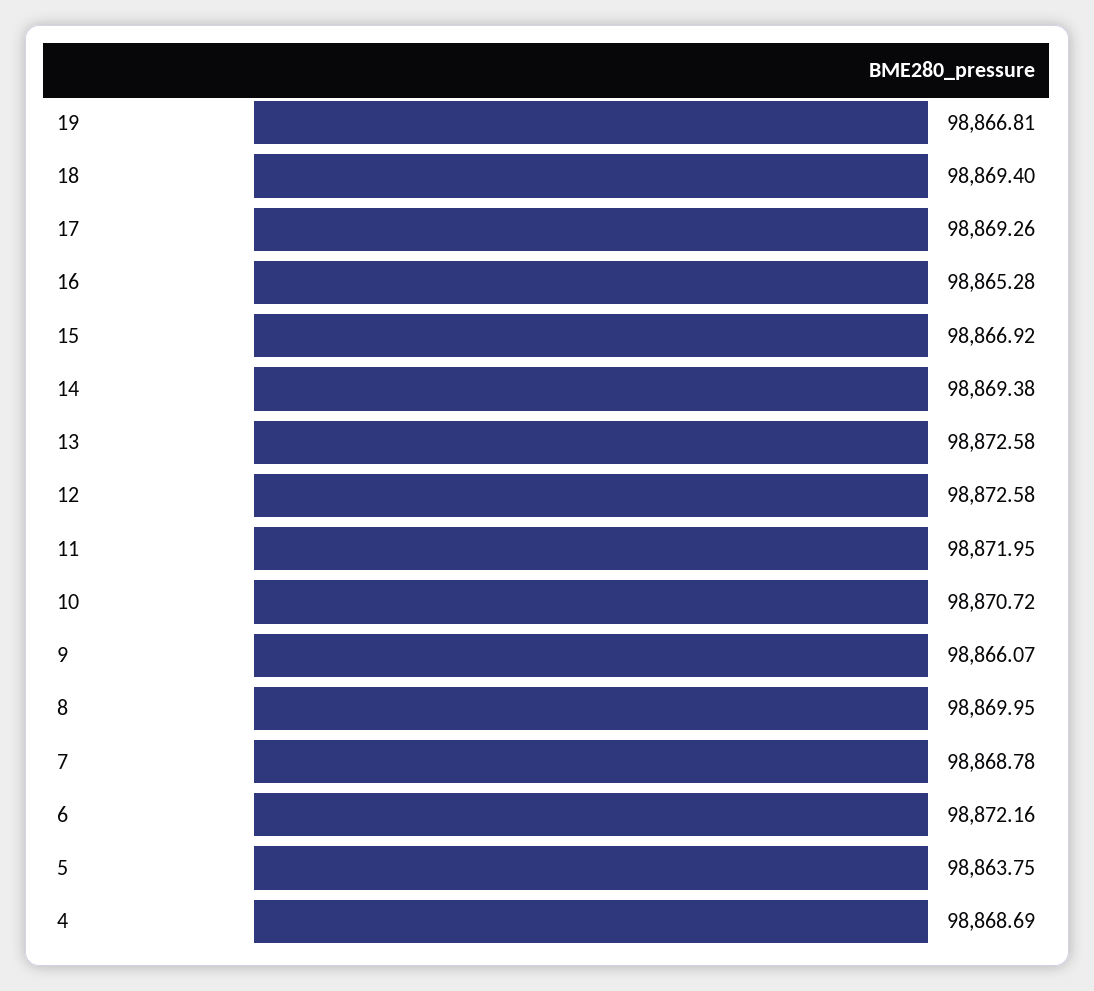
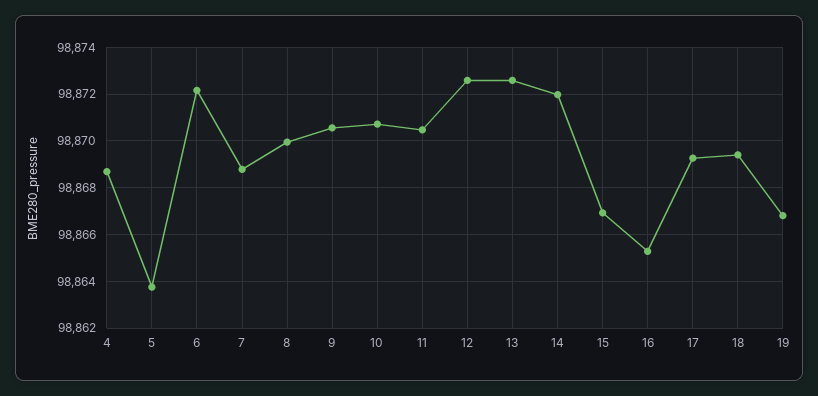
14: 98869.38 -> 98872
11: 98871.95 -> 98870.5
9: 98866.07 -> 98870.5

